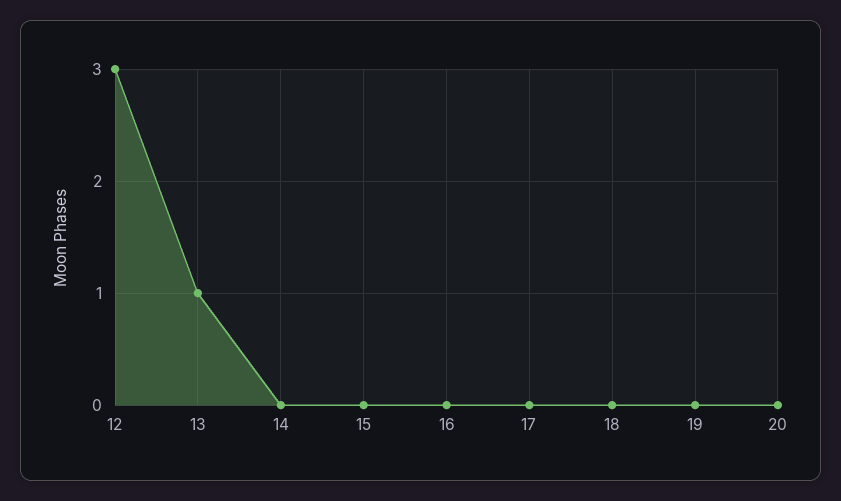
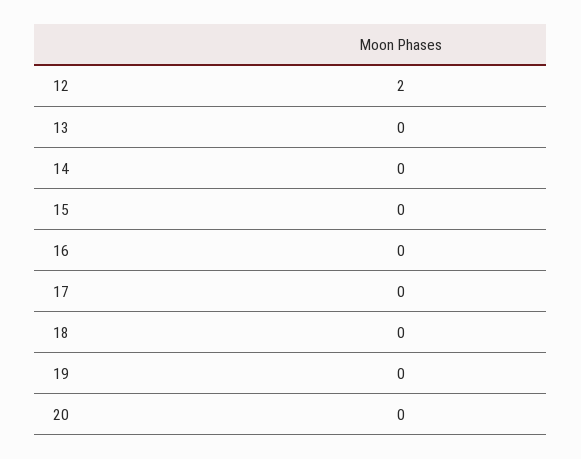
12: 3 -> 2
13: 1 -> 0

